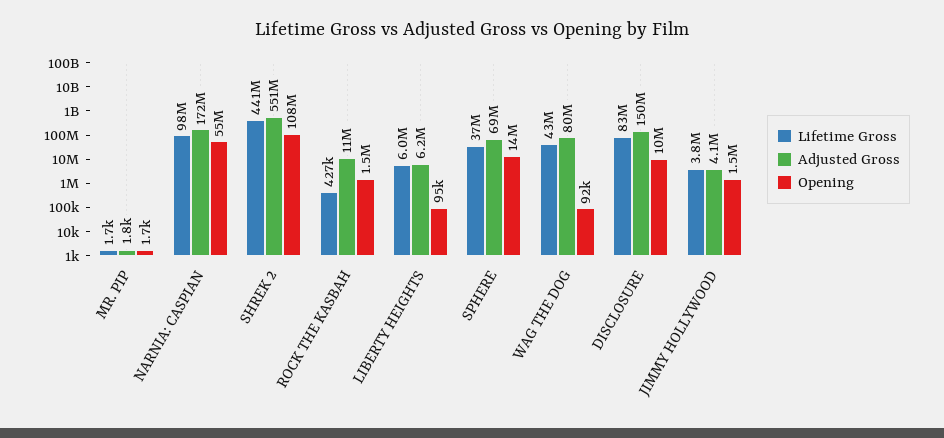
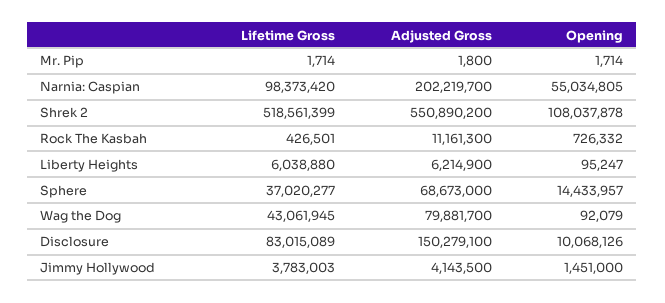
Adjusted Gross, NARNIA: CASPIAN: 172000000 -> 202219700
Lifetime Gross, SHREK 2: 441000000 -> 518561399
Opening, ROCK THE KASBAH: 1500000 -> 726332

